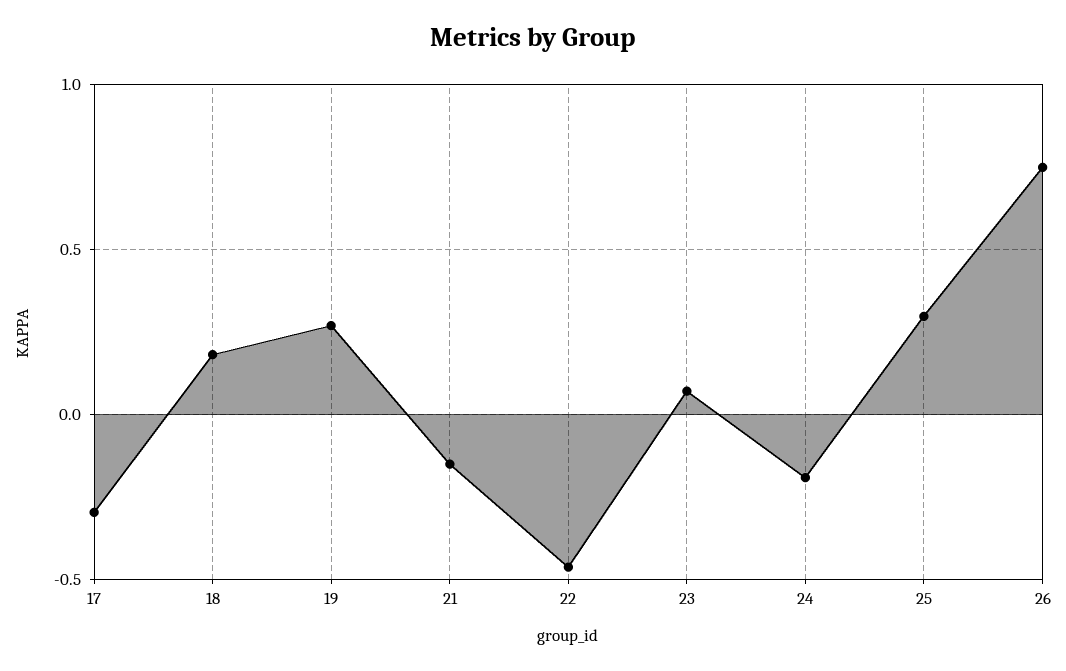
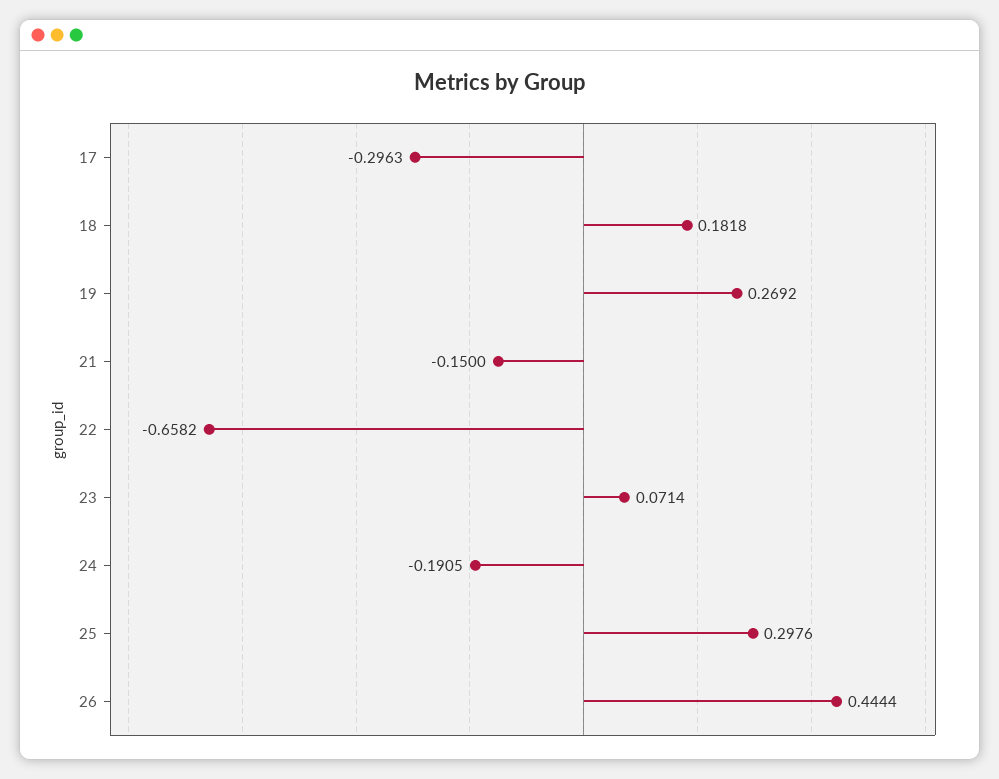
22: -0.45 -> -0.6582
26: 0.75 -> 0.4444

